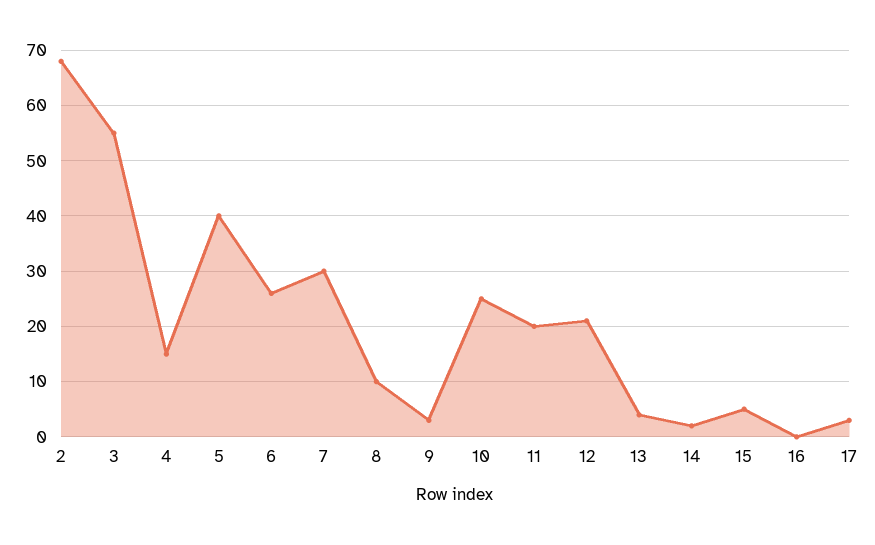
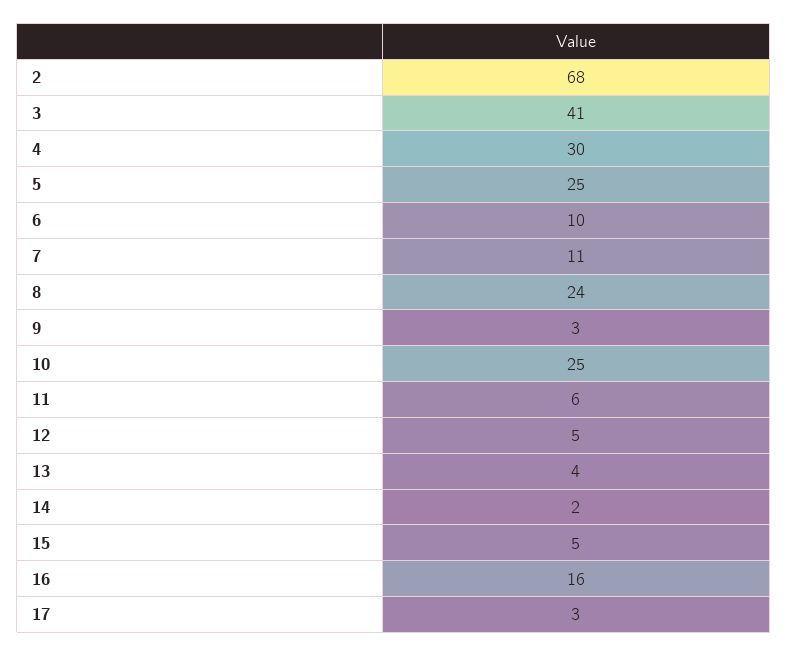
3: 55 -> 41
4: 15 -> 30
5: 40 -> 25
6: 25 -> 10
7: 30 -> 11
8: 10 -> 24
11: 20 -> 6
12: 20 -> 5
16: 0 -> 16

